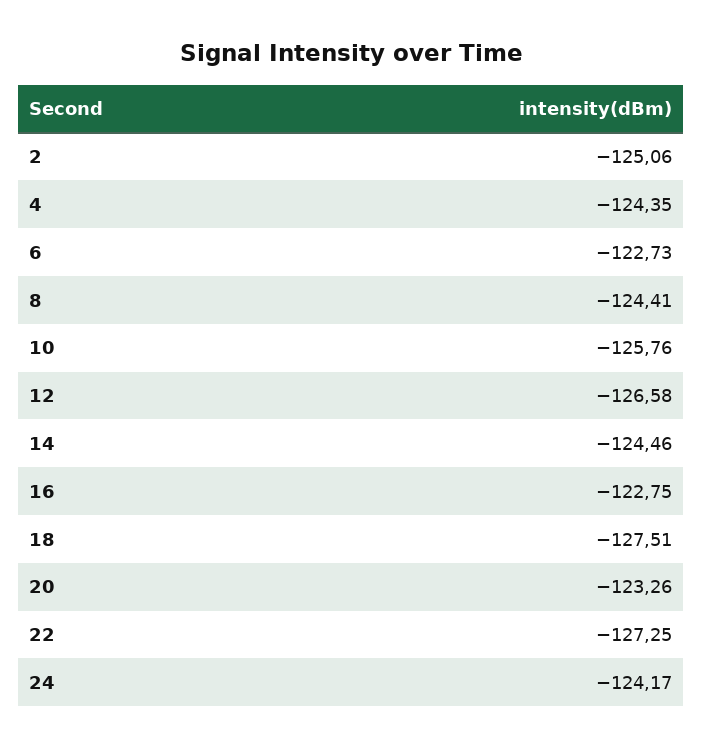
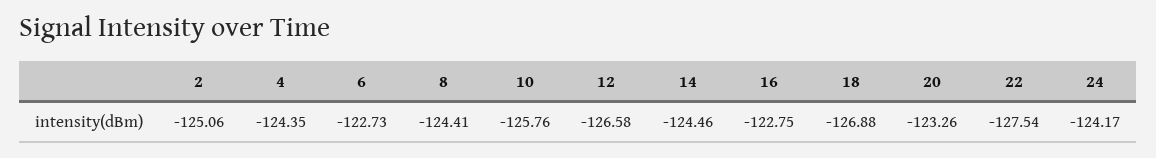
18: -127.51 -> -126.88
22: -127.25 -> -127.54

